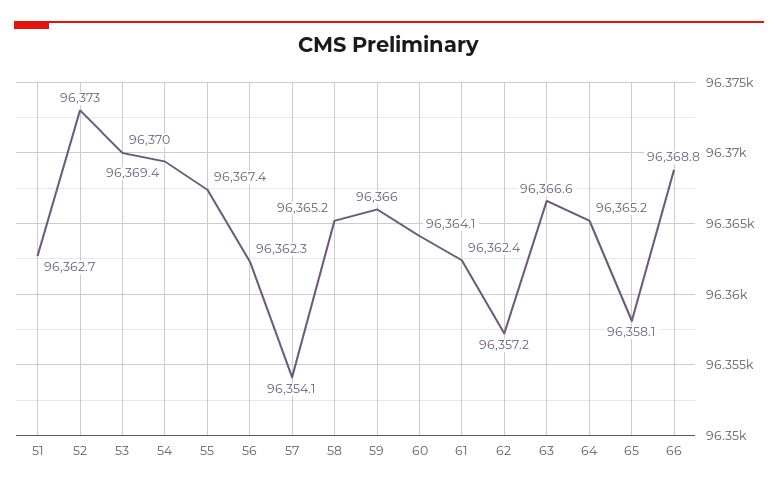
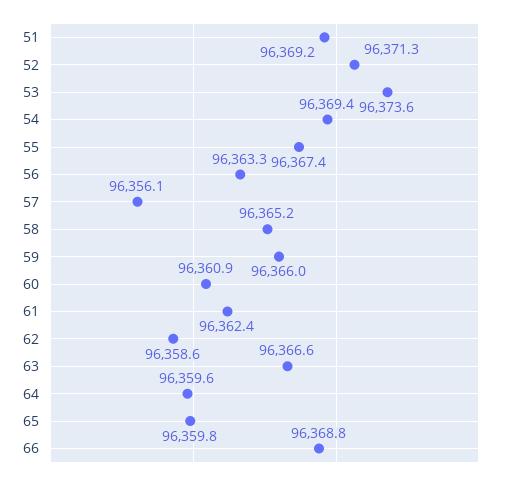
51: 96362.7 -> 96369.2
52: 96373 -> 96371.3
53: 96370 -> 96373.6
56: 96362.3 -> 96363.3
57: 96354.1 -> 96356.1
60: 96364.1 -> 96360.9
62: 96357.2 -> 96358.6
64: 96365.2 -> 96359.6
65: 96358.1 -> 96359.8

